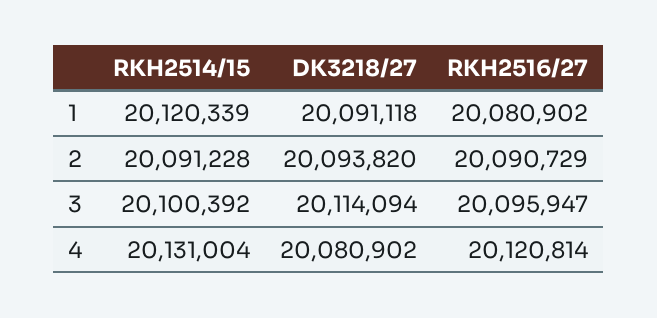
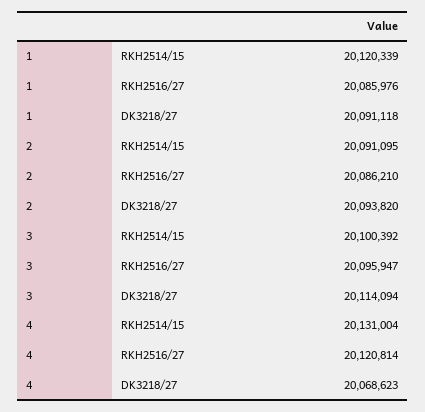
RKH2516/27, 1: 20080902 -> 20085976
RKH2514/15, 2: 20091228 -> 20091095
RKH2516/27, 2: 20090729 -> 20086210
DK3218/27, 4: 20080902 -> 20068623

